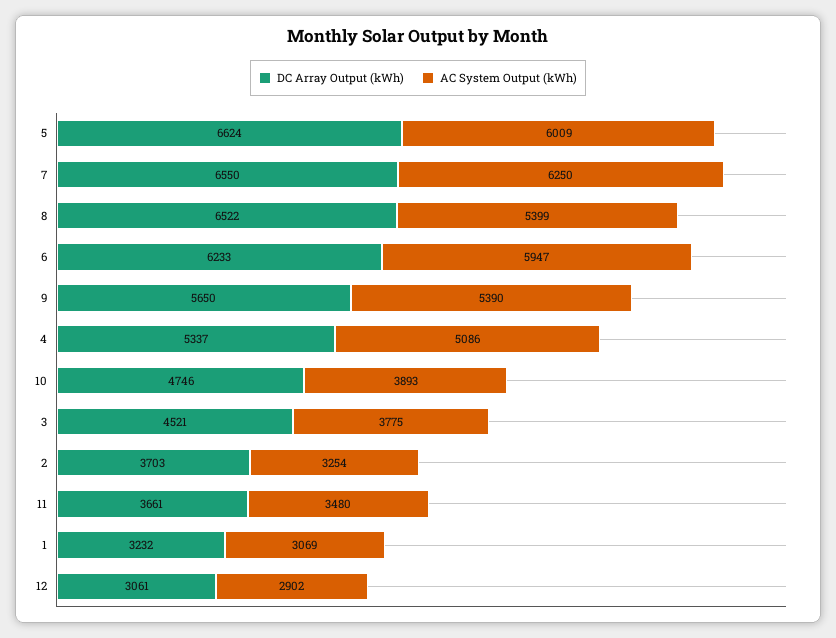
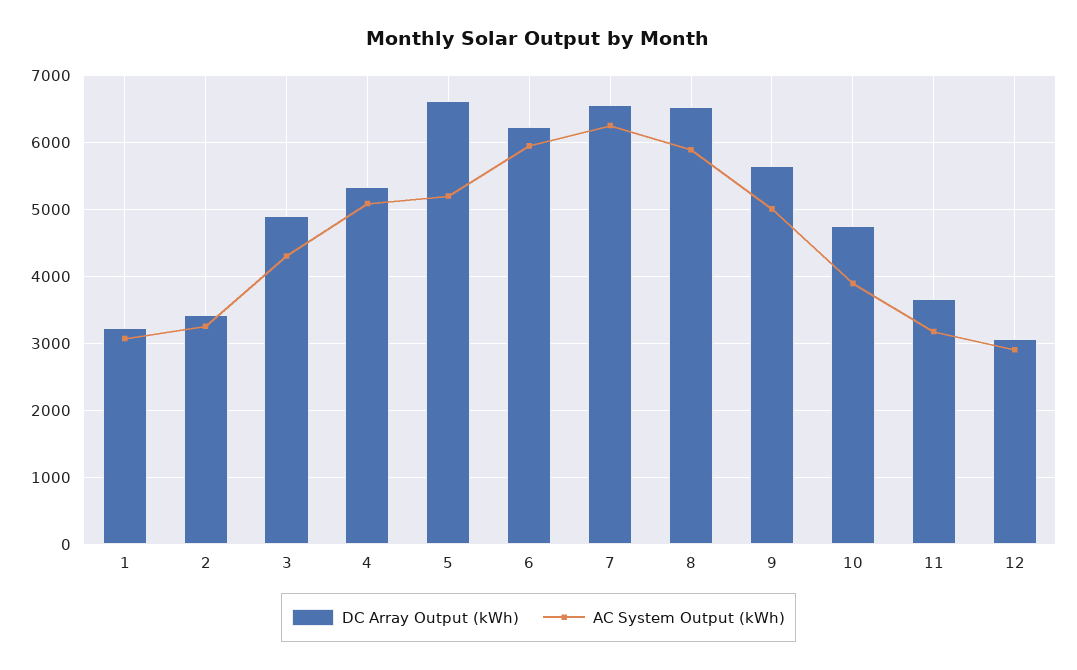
AC System Output (kWh), 5: 6009 -> 5200
AC System Output (kWh), 8: 5399 -> 5900
AC System Output (kWh), 9: 5390 -> 5000
DC Array Output (kWh), 3: 4521 -> 4900
AC System Output (kWh), 3: 3775 -> 4300
DC Array Output (kWh), 2: 3703 -> 3400
AC System Output (kWh), 11: 3480 -> 3200

